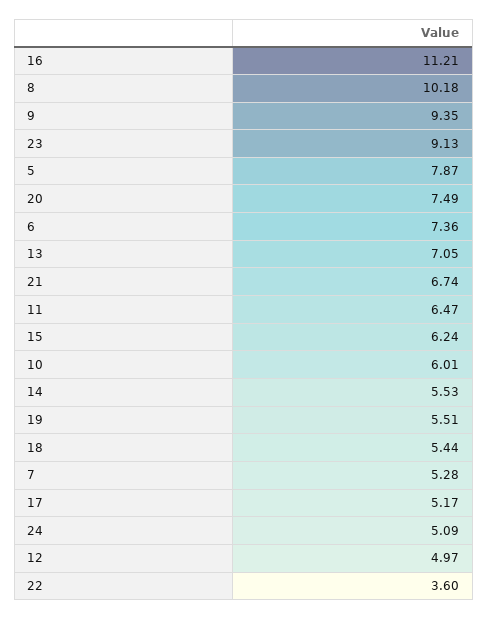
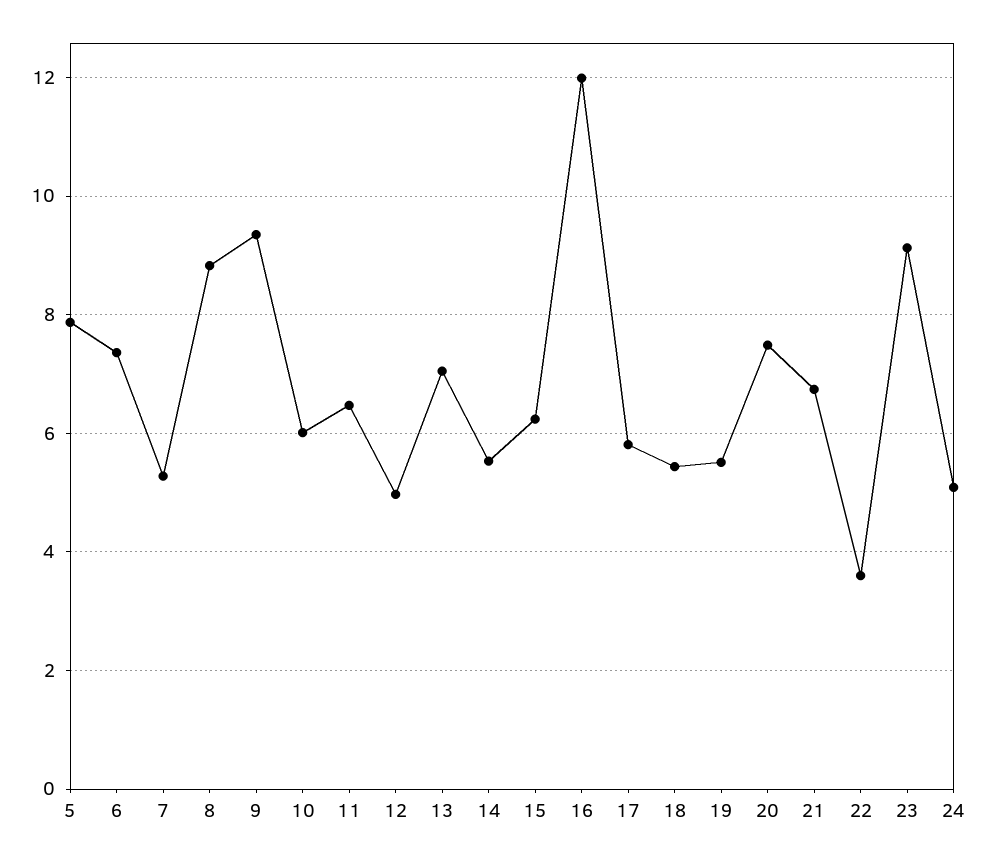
16: 11.21 -> 12
8: 10.18 -> 8.8
17: 5.17 -> 5.8

